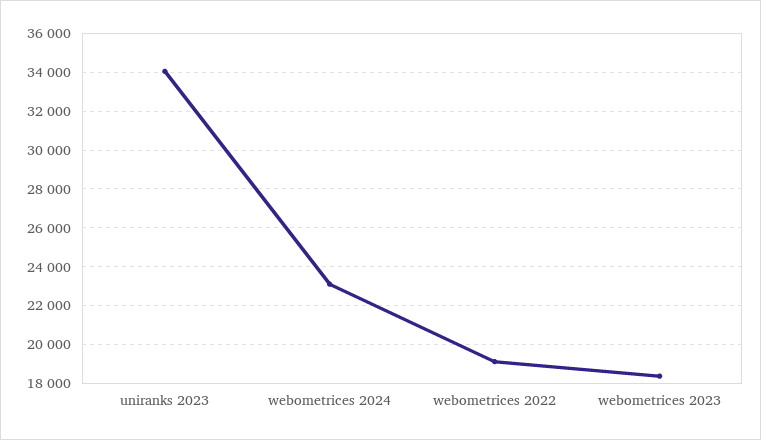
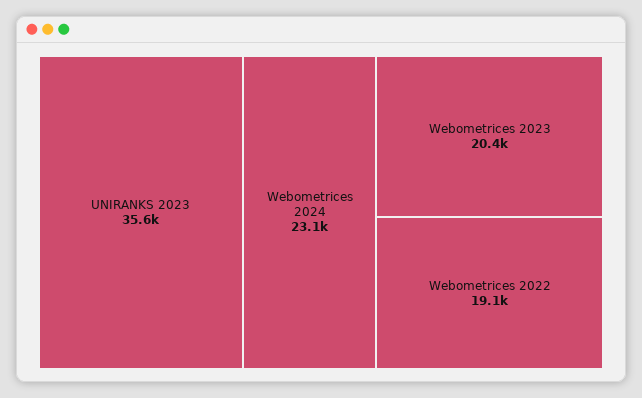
uniranks 2023: 34000 -> 35600
webometrices 2023: 18500 -> 20400

